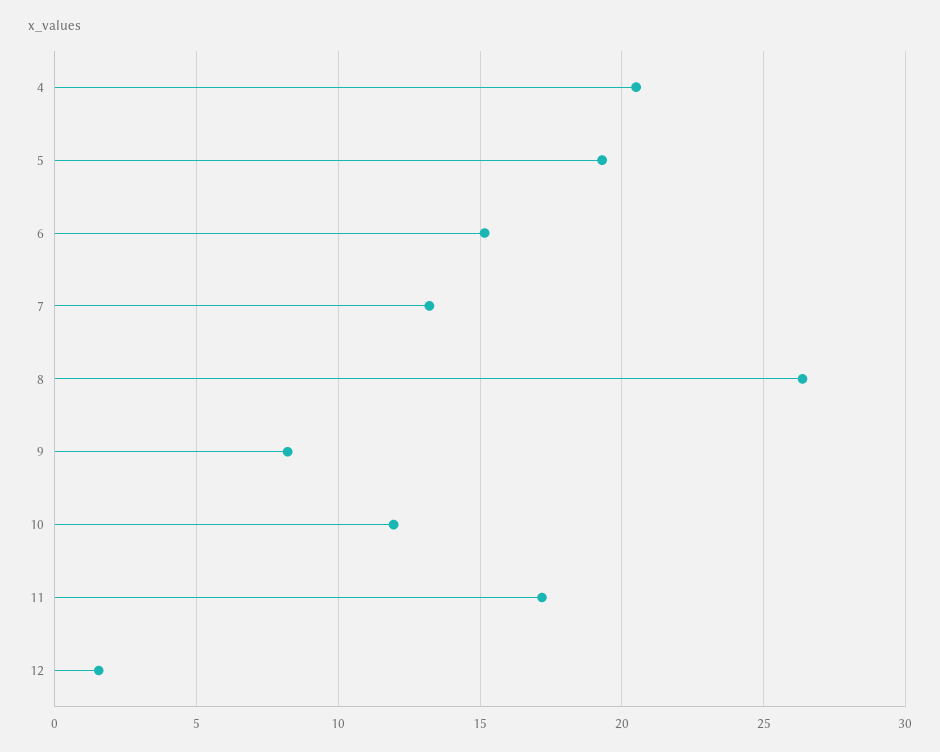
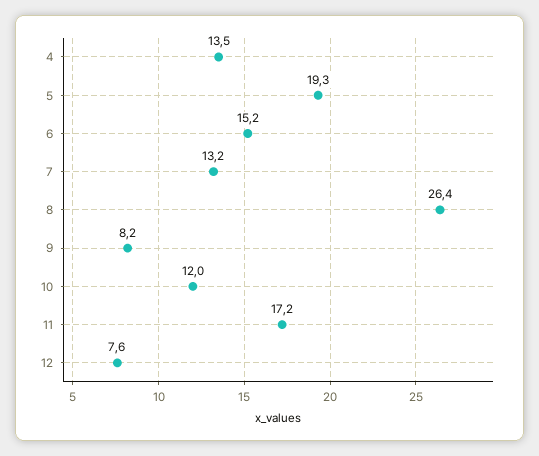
4: 20.5 -> 13.5
12: 1.5 -> 7.6

